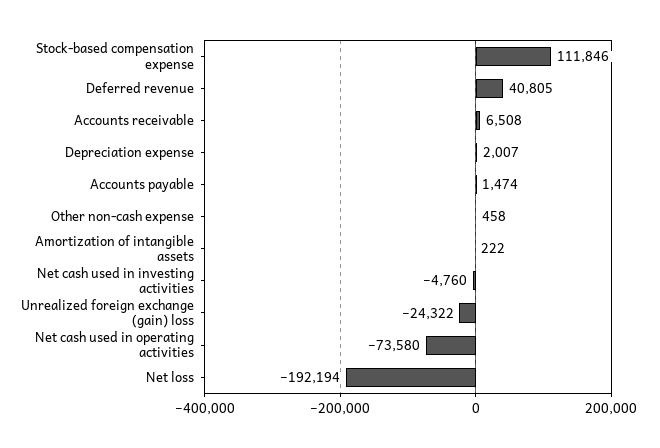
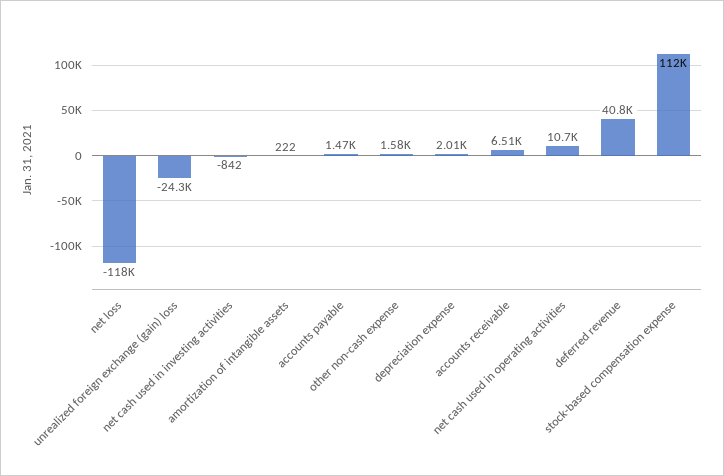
Other non-cash expense: 458 -> 1580
Net cash used in investing activities: -4760 -> -842
Net cash used in operating activities: -73580 -> 10700
Net loss: -192194 -> -118000

